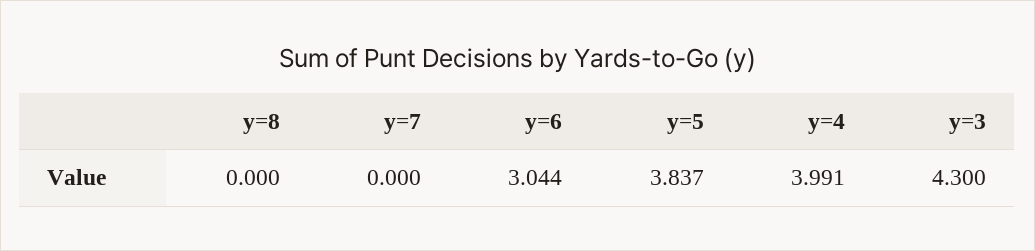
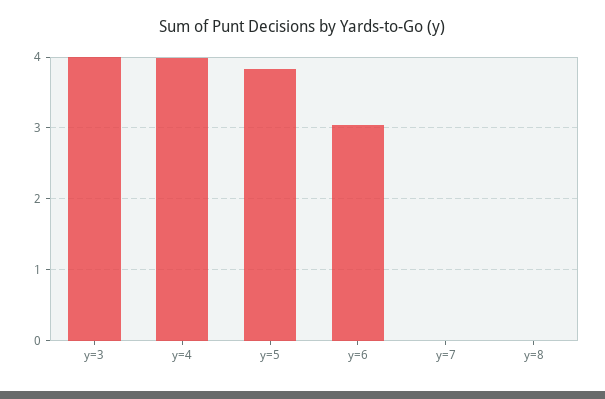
y=3: 4.3 -> 4

